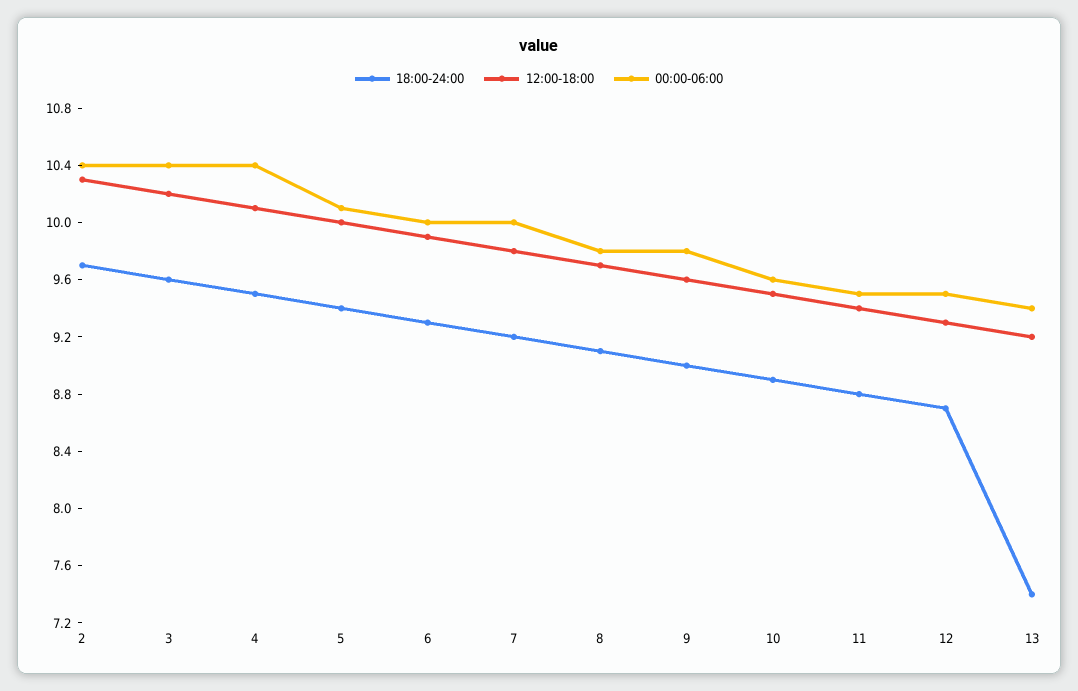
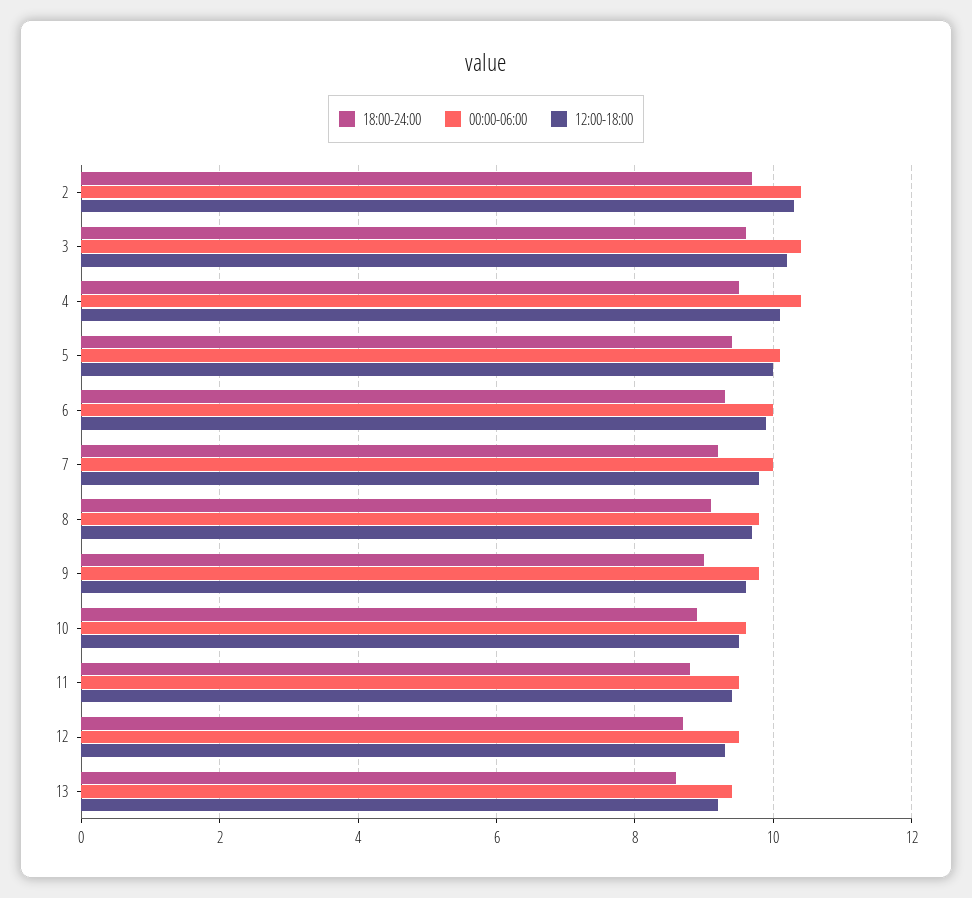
18:00-24:00, 13: 7.4 -> 8.5

